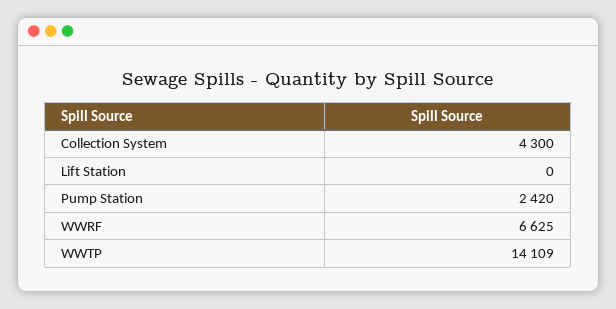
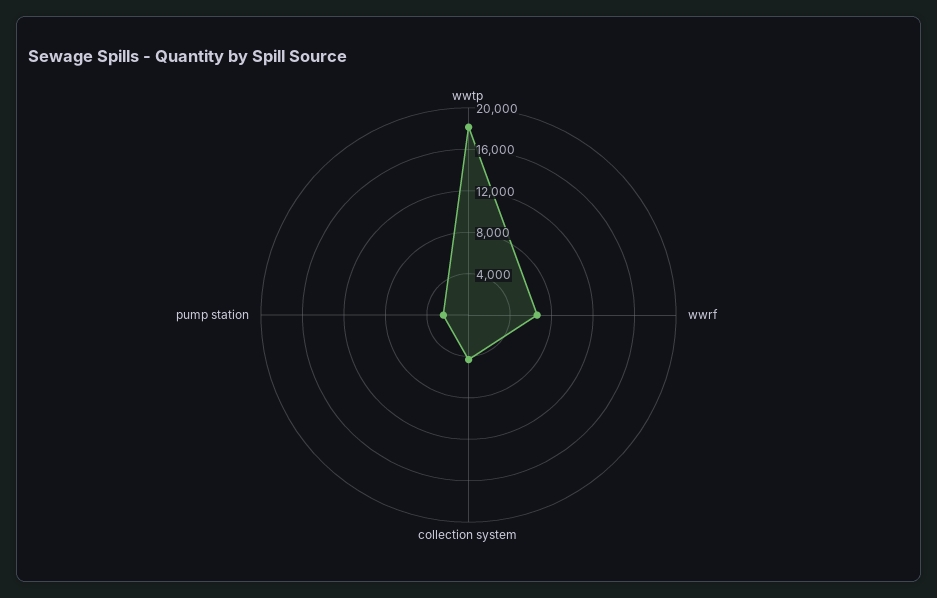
Lift Station: 0 -> none
WWTP: 14109 -> 18000

